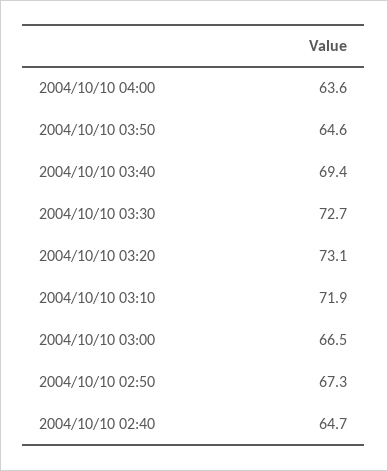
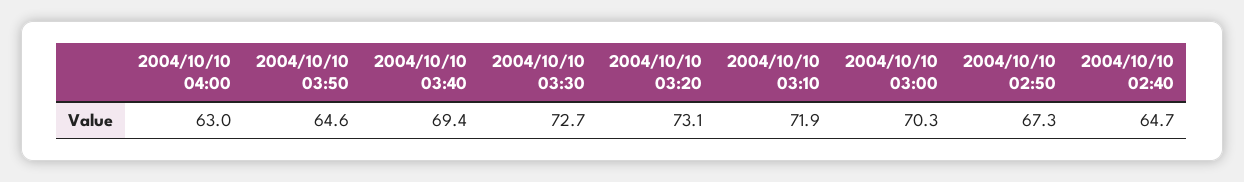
2004/10/10 04:00: 63.6 -> 63
2004/10/10 03:00: 66.5 -> 70.3

